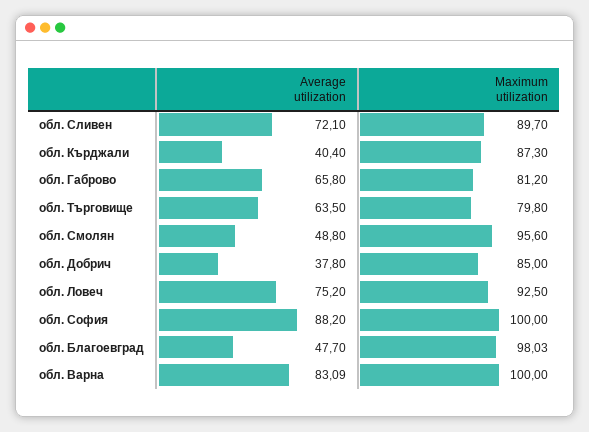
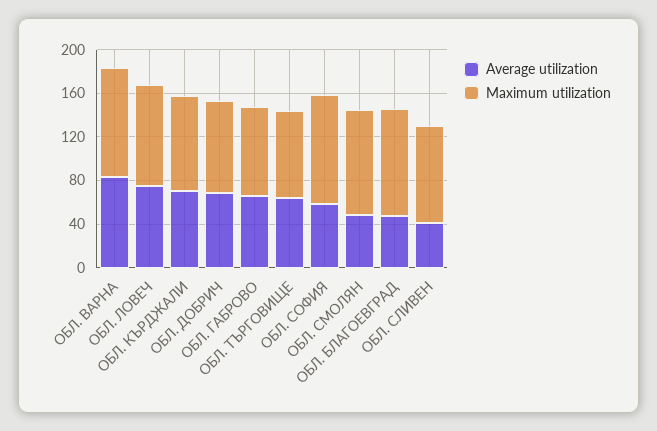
Average utilization, обл. Сливен: 72.1 -> 40
Average utilization, обл. Кърджали: 40.4 -> 70
Average utilization, обл. Добрич: 37.8 -> 70
Average utilization, обл. София: 88.2 -> 60

